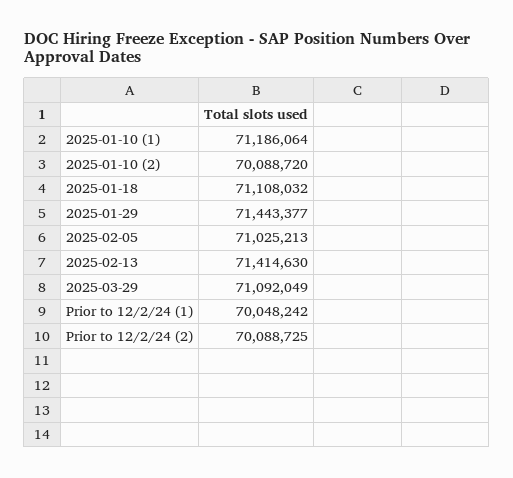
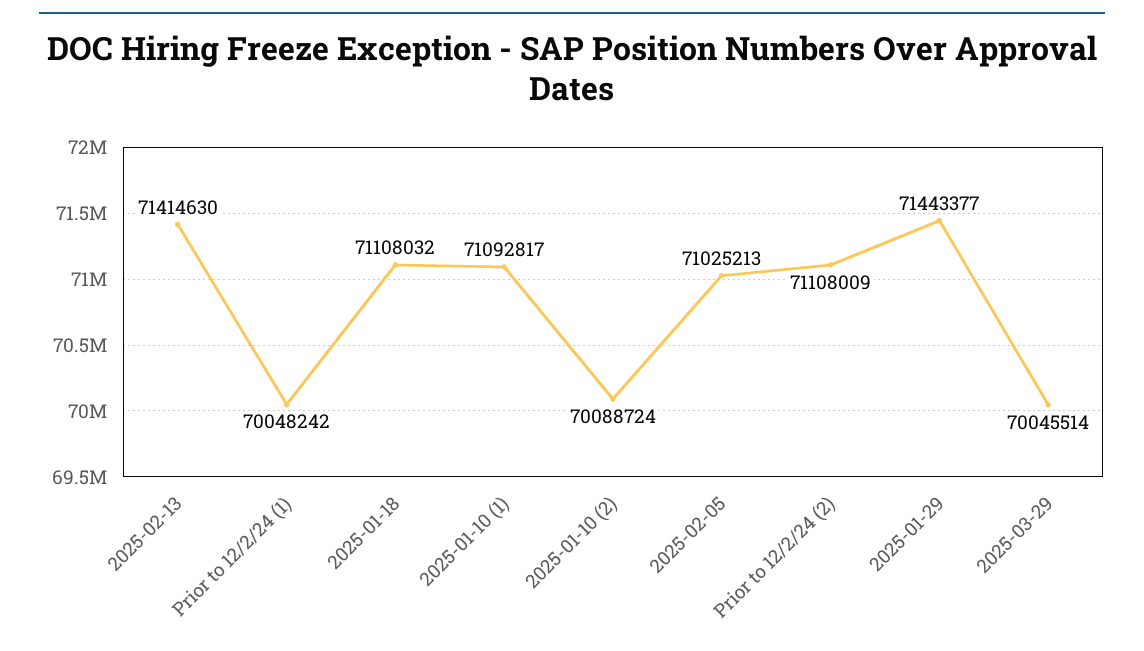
2025-01-10 (1): 71186064 -> 71092817
2025-01-10 (2): 70088720 -> 70088724
2025-03-29: 71092049 -> 70045514
Prior to 12/2/24 (2): 70088725 -> 71108009

